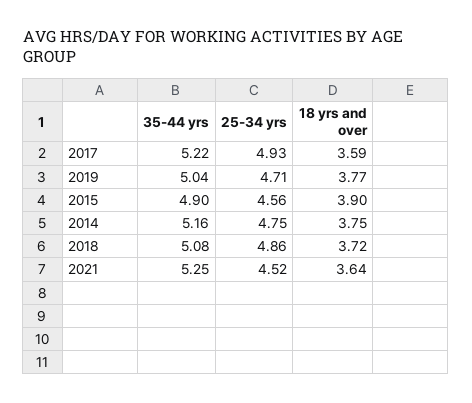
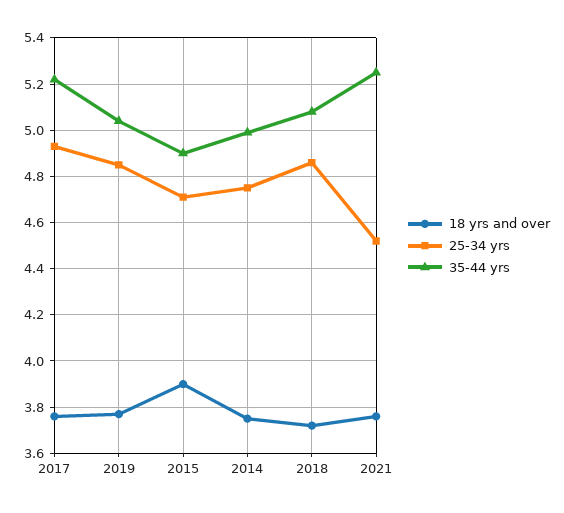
18 yrs and over, 2017: 3.59 -> 3.75
25-34 yrs, 2019: 4.71 -> 4.85
25-34 yrs, 2015: 4.56 -> 4.7
35-44 yrs, 2014: 5.16 -> 5
18 yrs and over, 2021: 3.64 -> 3.75

